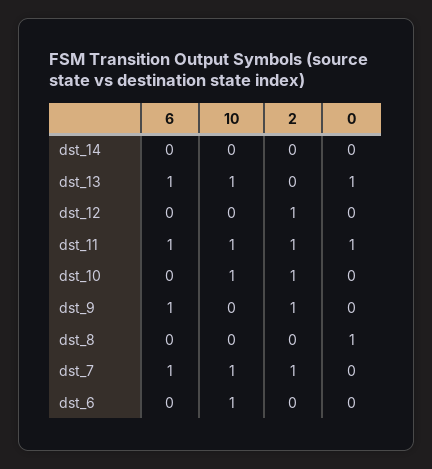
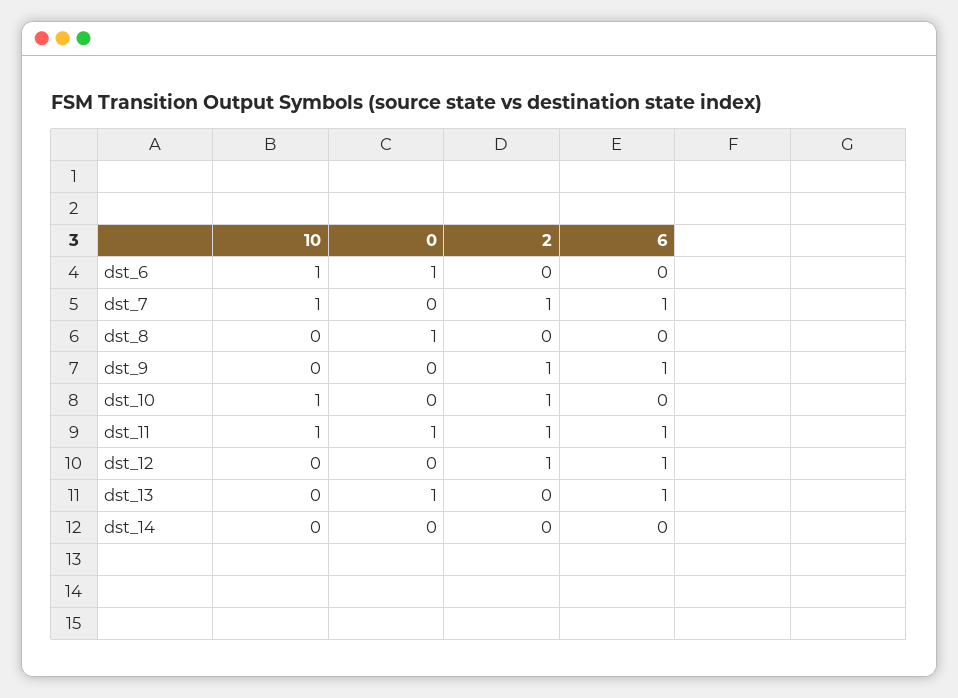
10, dst_13: 1 -> 0
6, dst_12: 0 -> 1
0, dst_6: 0 -> 1

